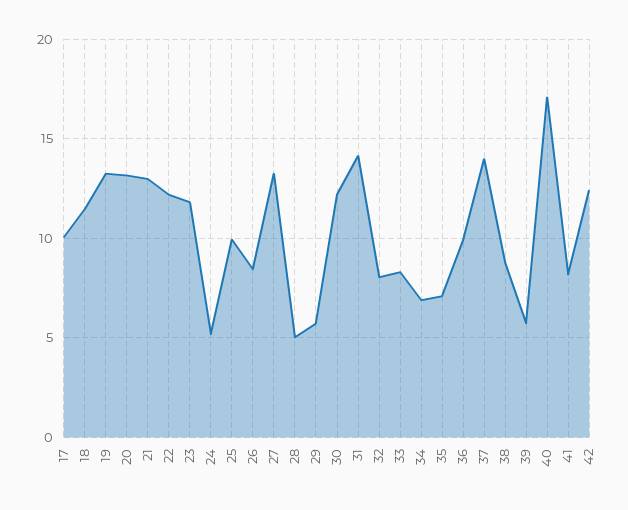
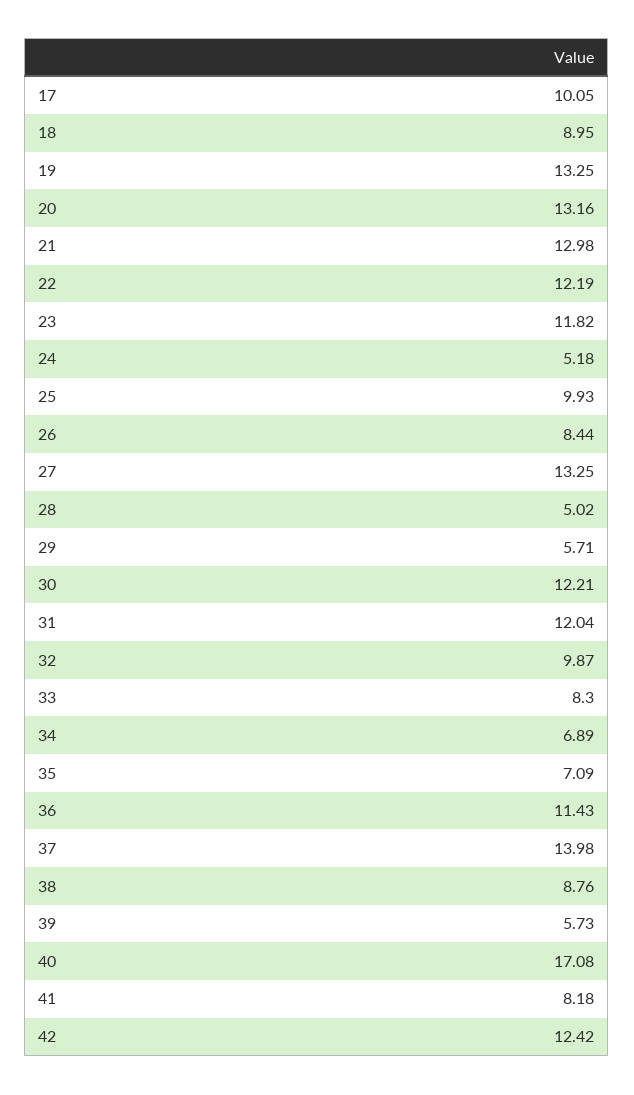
18: 11.5 -> 8.95
31: 14 -> 12.04
32: 8 -> 9.87
36: 10 -> 11.43

